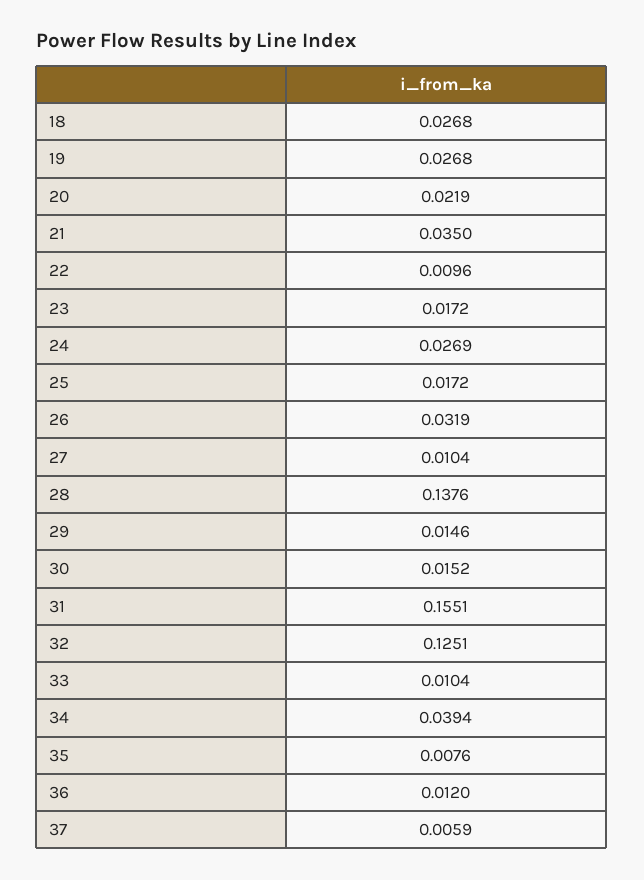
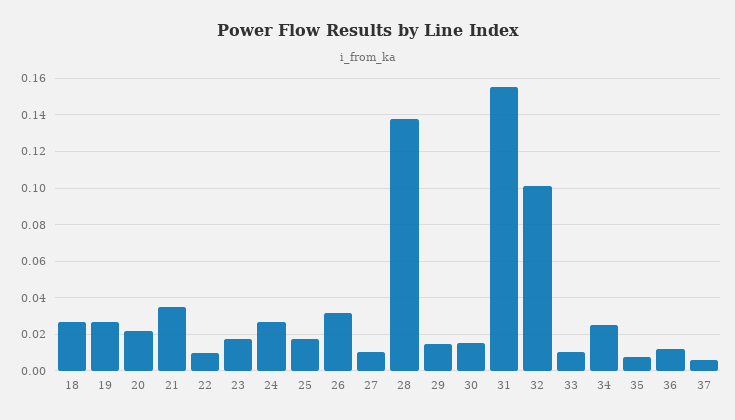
32: 0.1251 -> 0.1
34: 0.0394 -> 0.025

